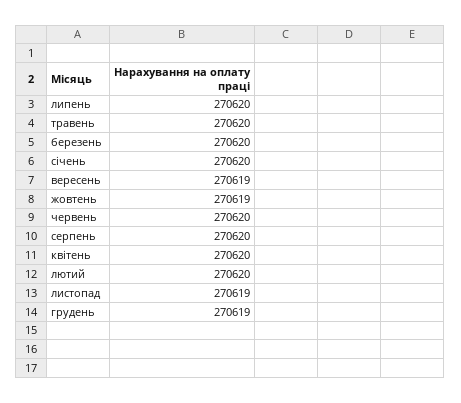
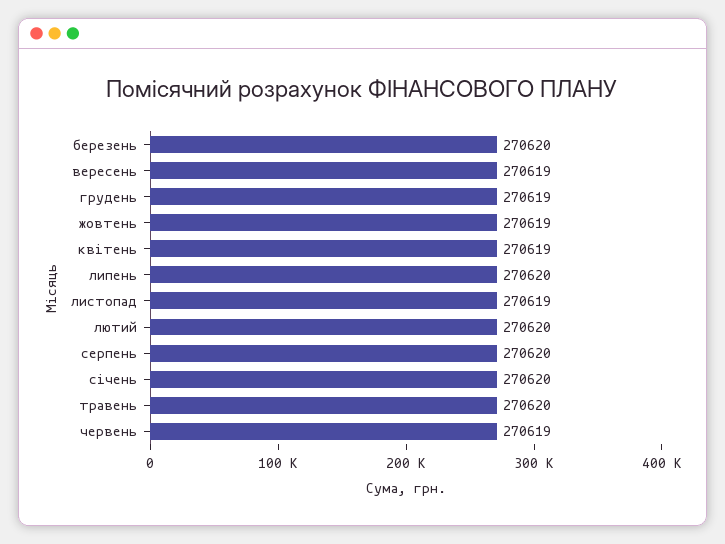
червень: 270620 -> 270619
квітень: 270620 -> 270619

